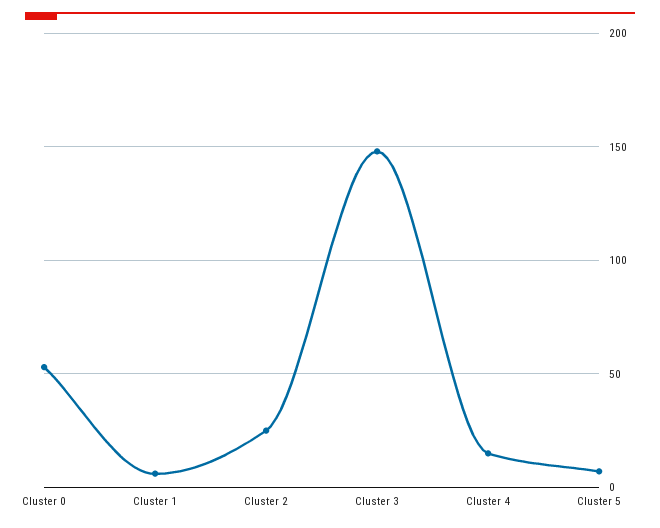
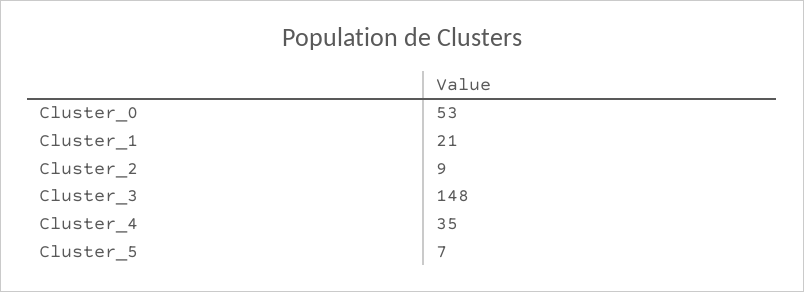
Cluster 1: 5 -> 21
Cluster 2: 25 -> 9
Cluster 4: 15 -> 35

